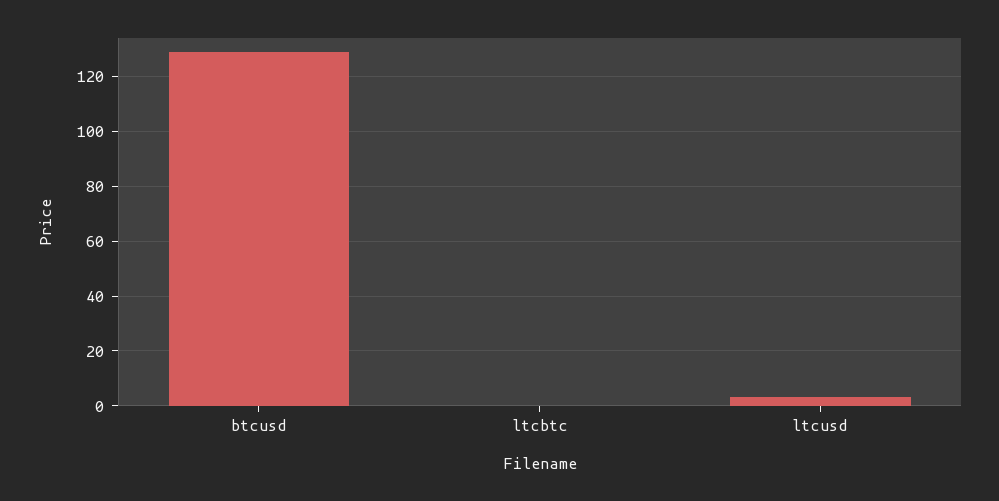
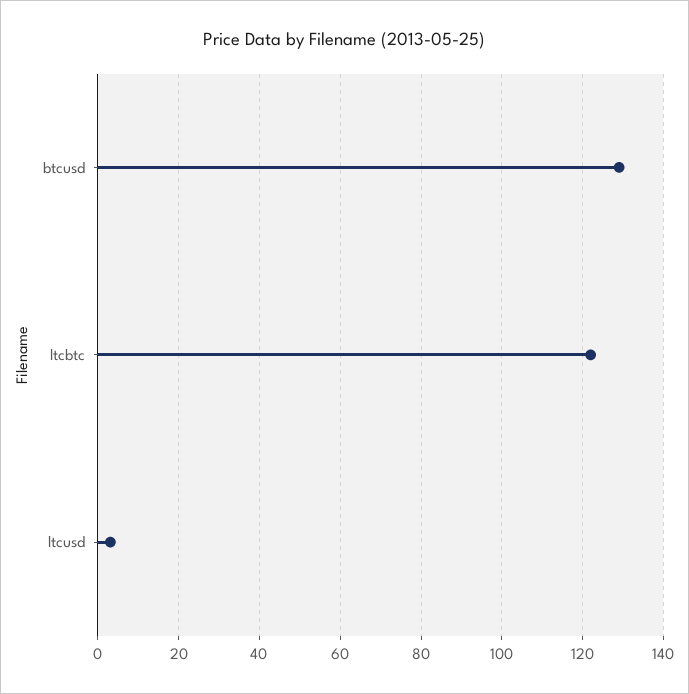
ltcbtc: 0 -> 122

